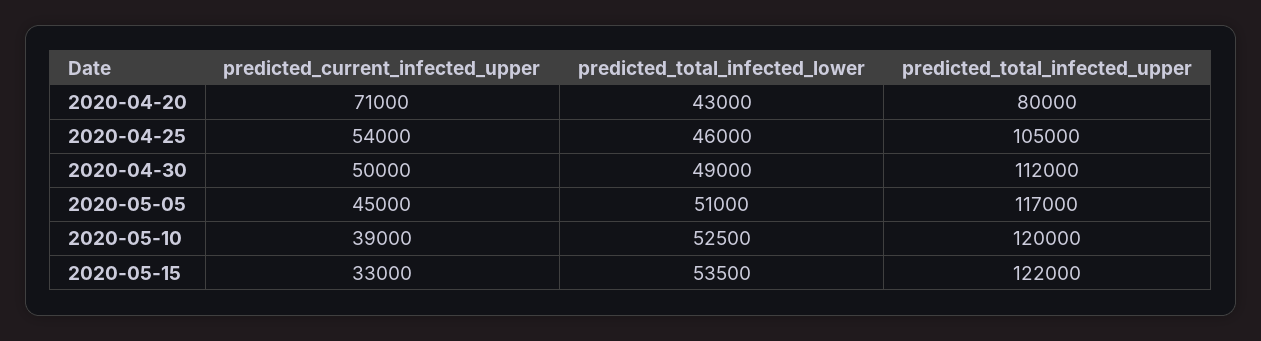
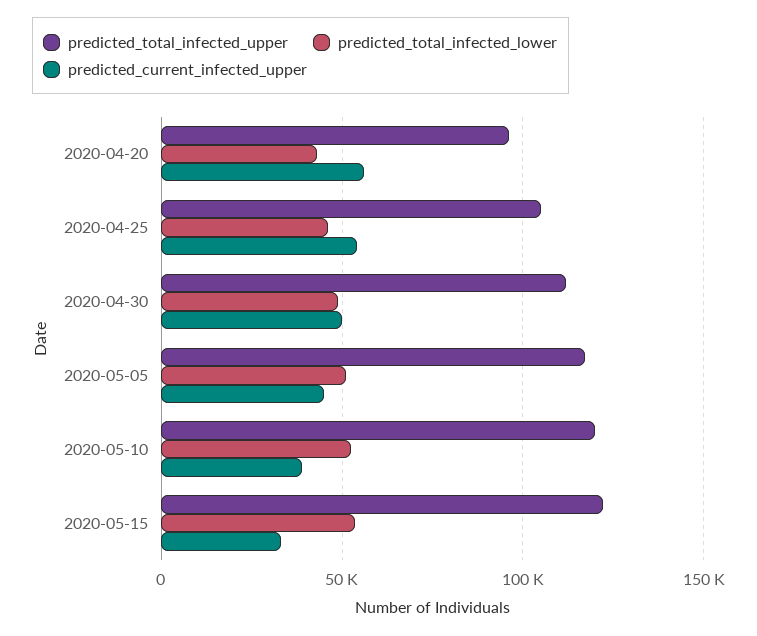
predicted_current_infected_upper, 2020-04-20: 71000 -> 55000
predicted_total_infected_upper, 2020-04-20: 80000 -> 95000

